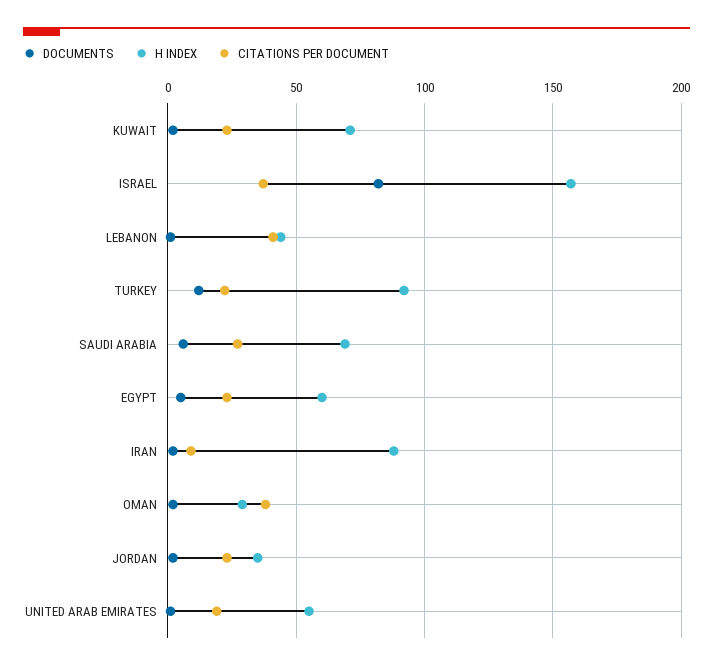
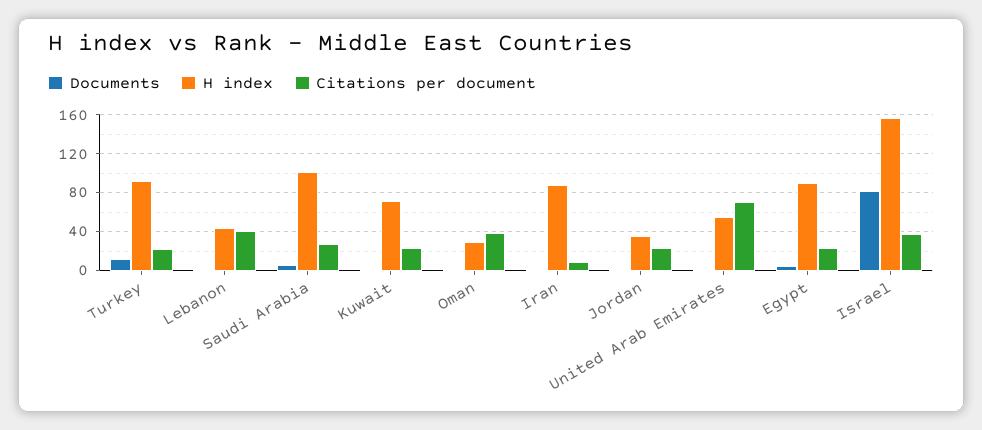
H INDEX, SAUDI ARABIA: 70 -> 100
H INDEX, EGYPT: 60 -> 90
CITATIONS PER DOCUMENT, UNITED ARAB EMIRATES: 20 -> 70

